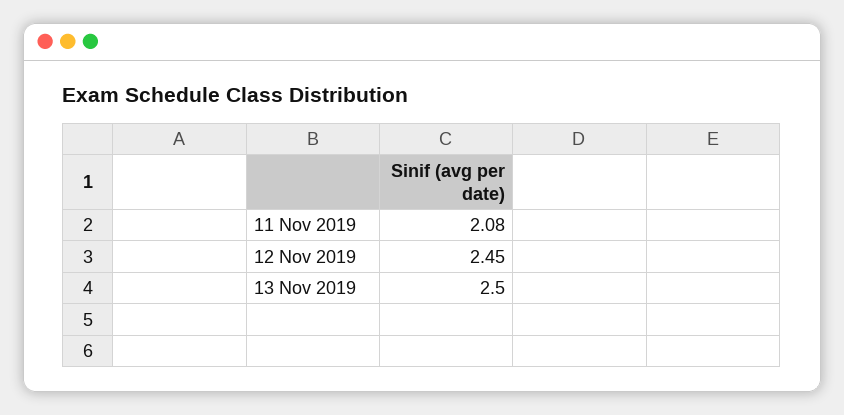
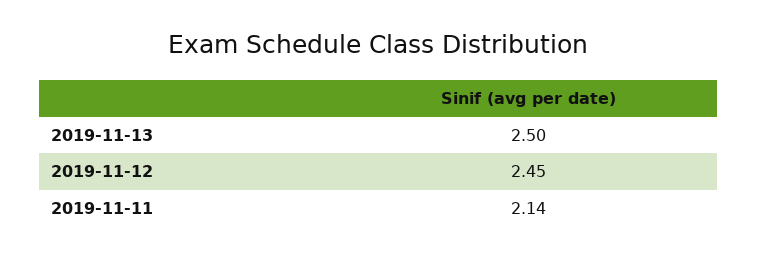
11 Nov 2019: 2.08 -> 2.14

